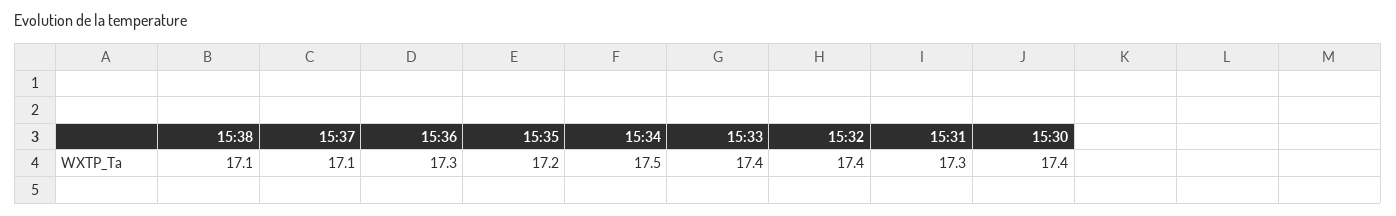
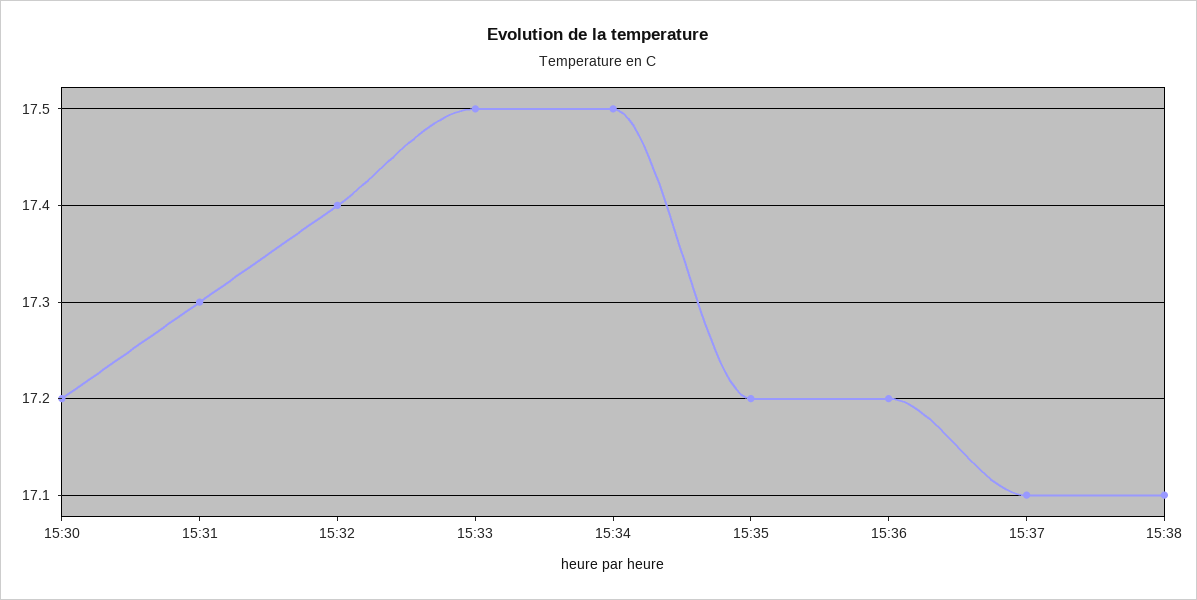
15:36: 17.3 -> 17.2
15:33: 17.4 -> 17.5
15:30: 17.4 -> 17.2

